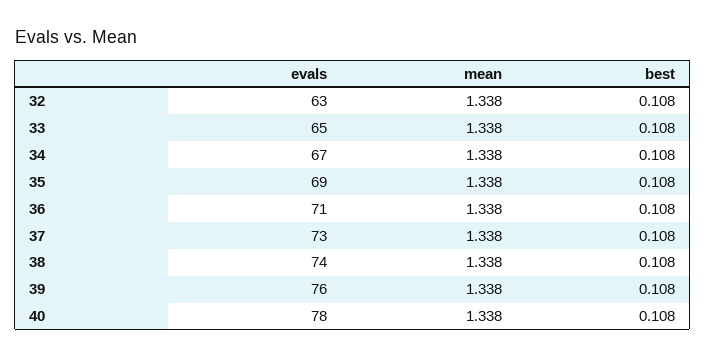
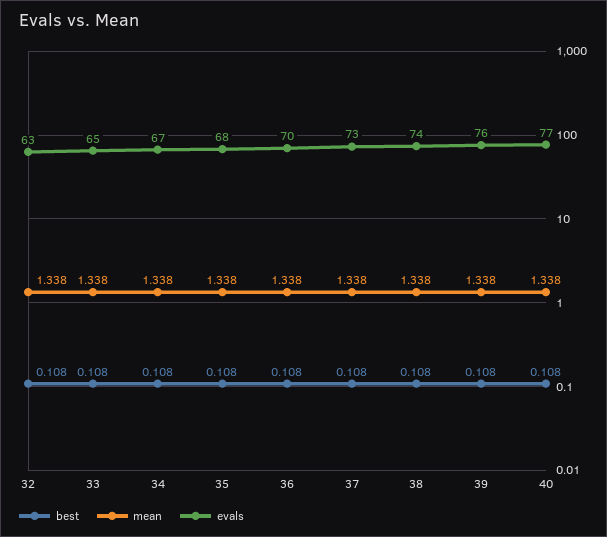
evals, 35: 69 -> 68
evals, 36: 71 -> 70
evals, 40: 78 -> 77

